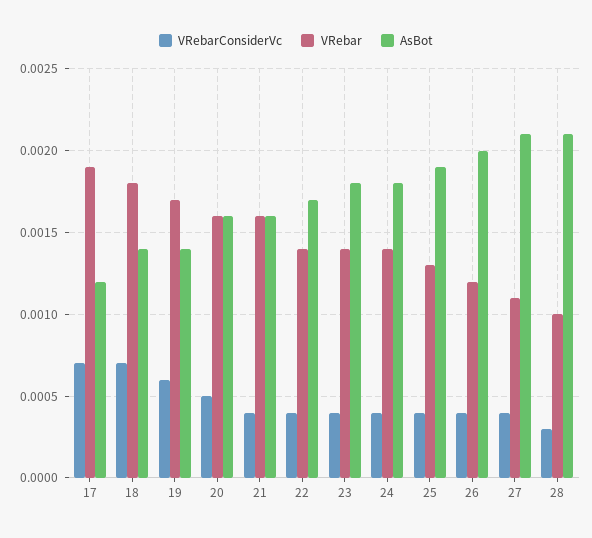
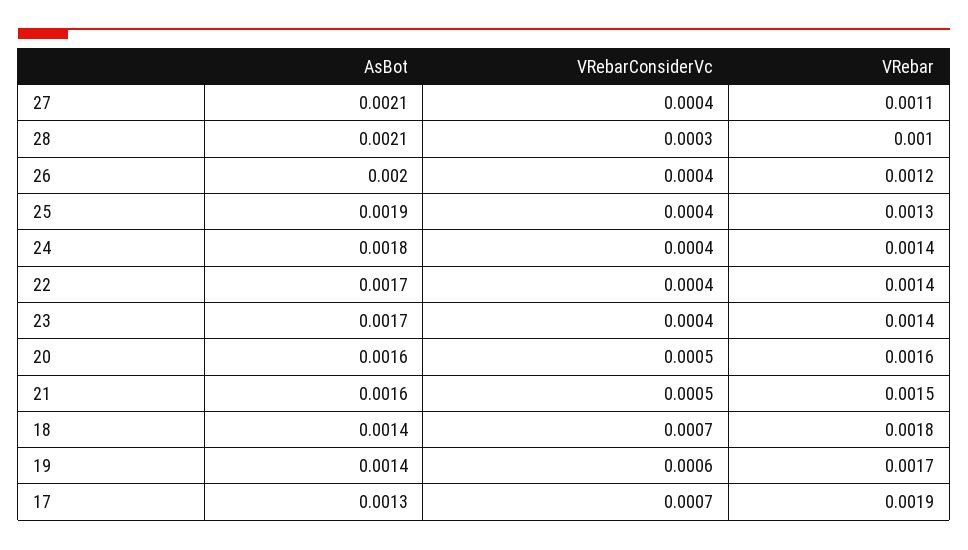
AsBot, 17: 0.0012 -> 0.0013
VRebarConsiderVc, 21: 0.0004 -> 0.0005
VRebar, 21: 0.0016 -> 0.0015
AsBot, 23: 0.0018 -> 0.0017

